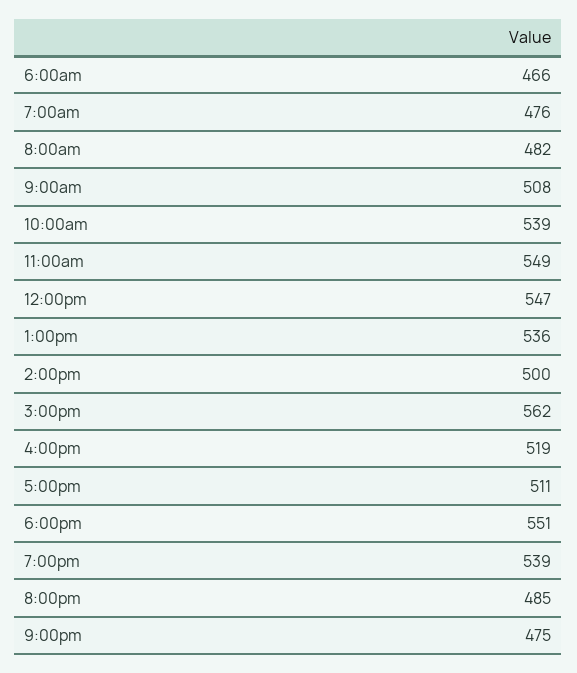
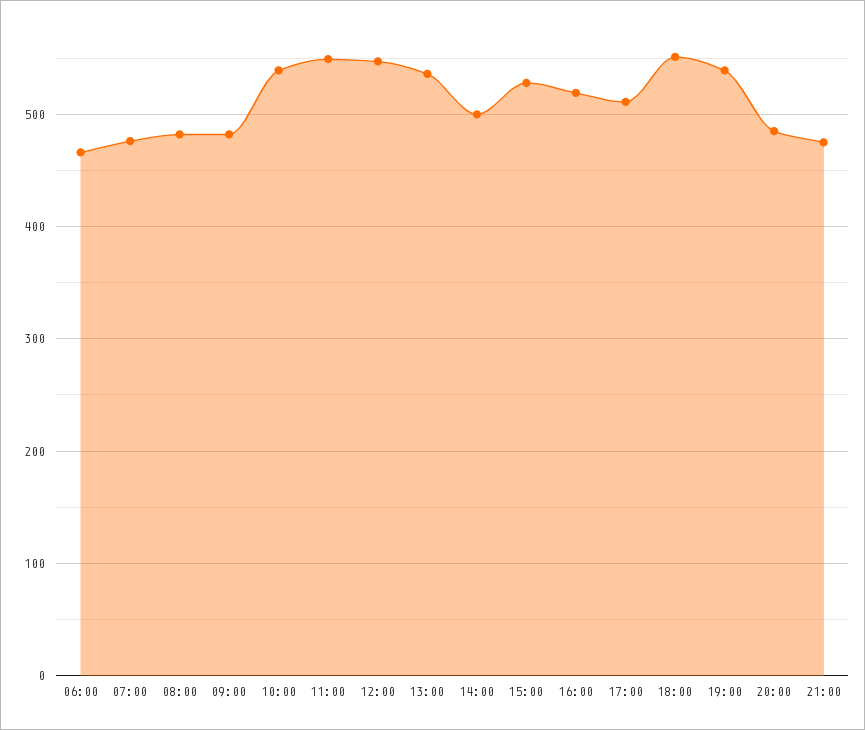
9:00am: 508 -> 480
3:00pm: 562 -> 530

